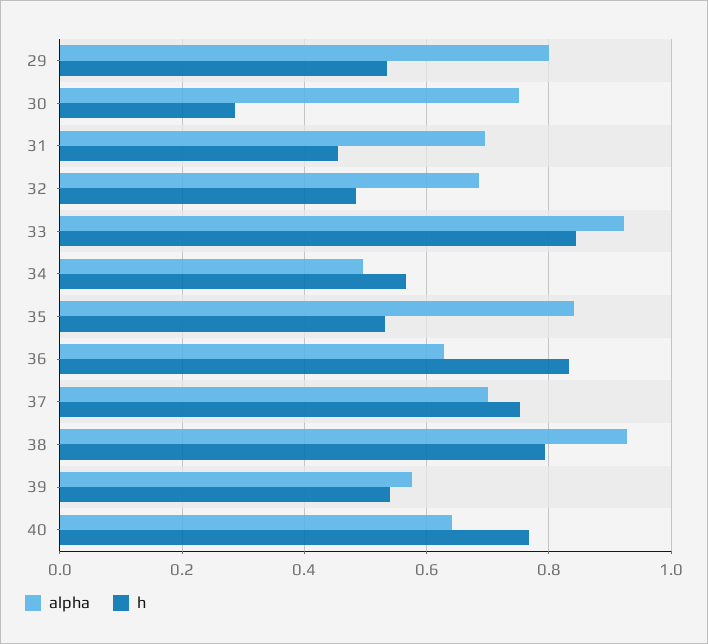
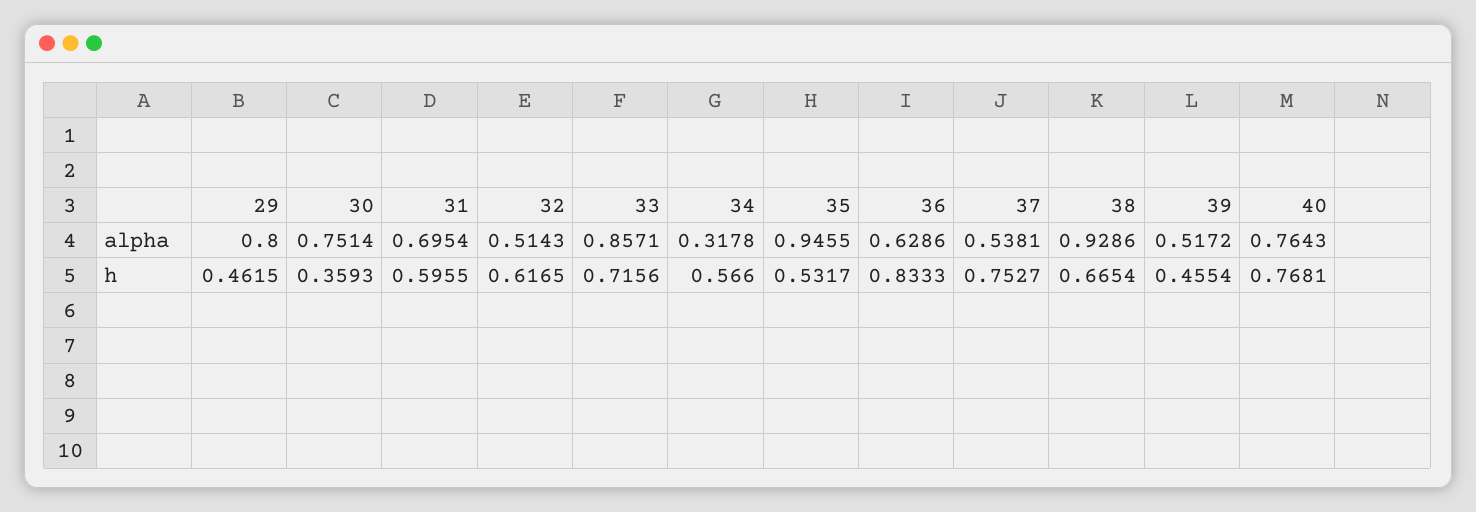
h, 29: 0.54 -> 0.4615
h, 30: 0.28 -> 0.3593
h, 31: 0.46 -> 0.5955
alpha, 32: 0.68 -> 0.5143
h, 32: 0.48 -> 0.6165
alpha, 33: 0.92 -> 0.8571
h, 33: 0.84 -> 0.7156
alpha, 34: 0.5 -> 0.3178
alpha, 35: 0.84 -> 0.9455
alpha, 37: 0.7 -> 0.5381
h, 38: 0.8 -> 0.6654
alpha, 39: 0.58 -> 0.5172
h, 39: 0.54 -> 0.4554
alpha, 40: 0.64 -> 0.7643

